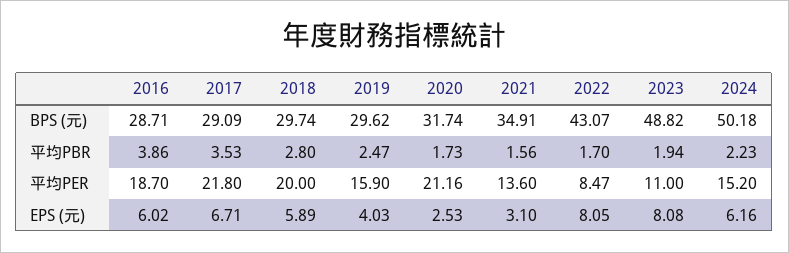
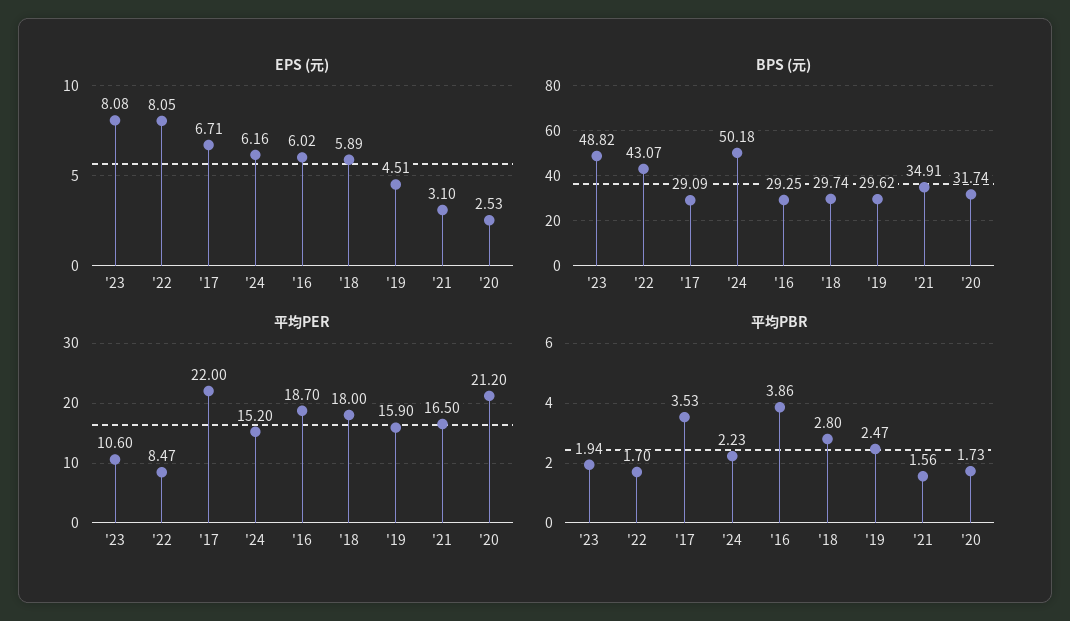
BPS (元), 2016: 28.71 -> 29.25
平均PER, 2017: 21.8 -> 22
平均PER, 2018: 20 -> 18
平均PER, 2020: 21.16 -> 21.2
平均PER, 2021: 13.6 -> 16.5
平均PER, 2023: 11 -> 10.6
EPS (元), 2019: 4.03 -> 4.51

